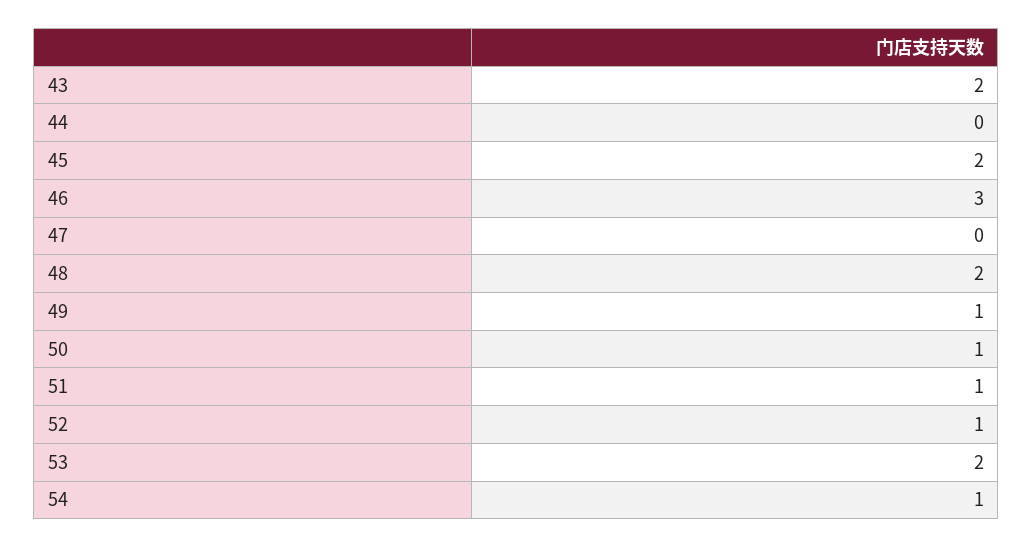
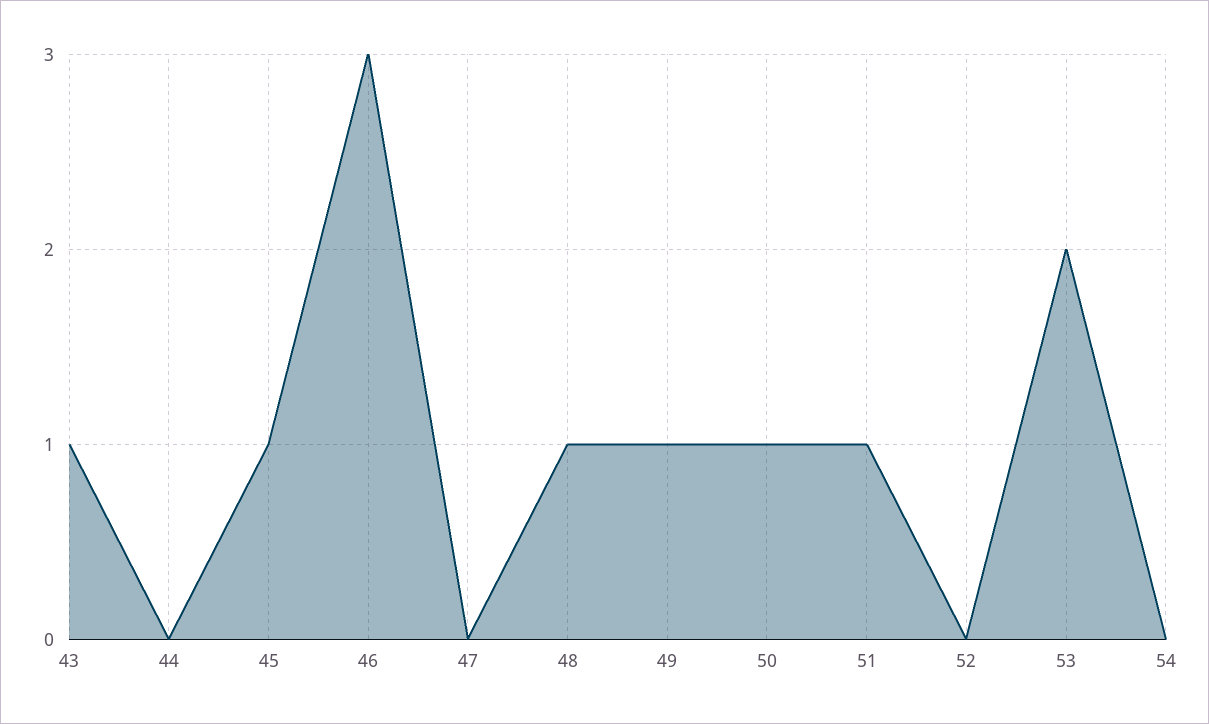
43: 2 -> 1
45: 2 -> 1
48: 2 -> 1
52: 1 -> 0
54: 1 -> 0

